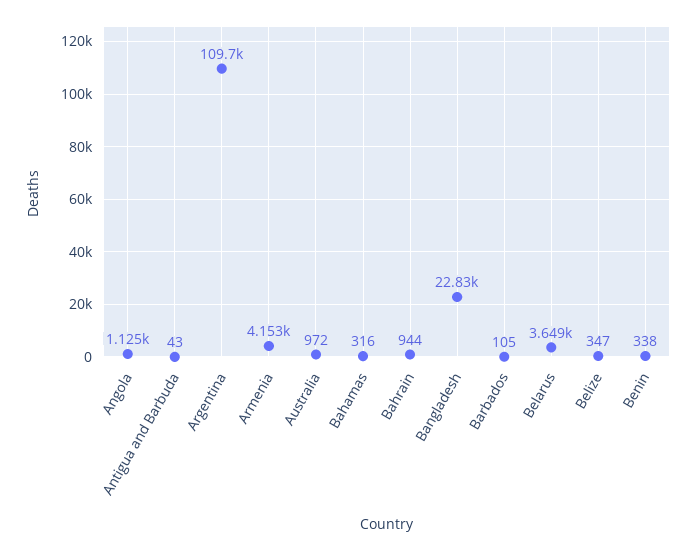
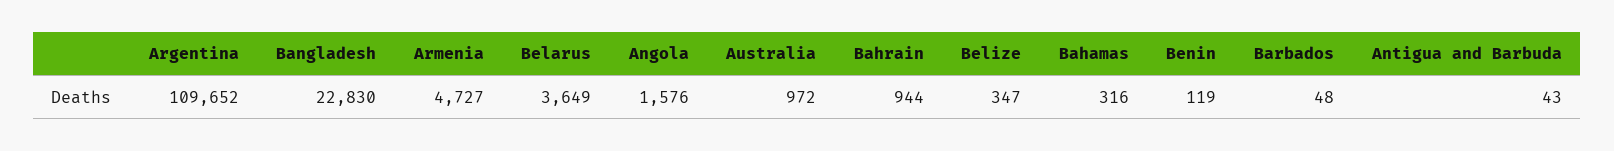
Angola: 1125 -> 1576
Armenia: 4153 -> 4727
Barbados: 105 -> 48
Benin: 338 -> 119

